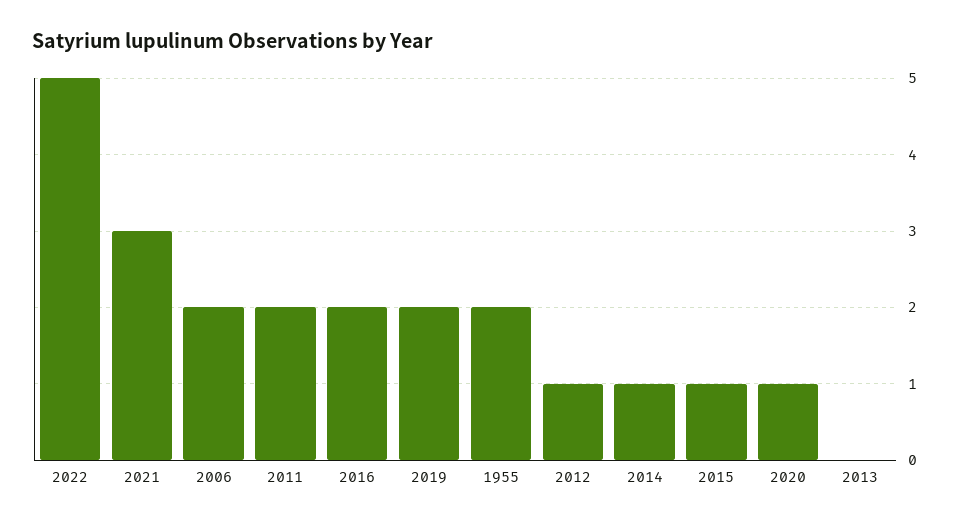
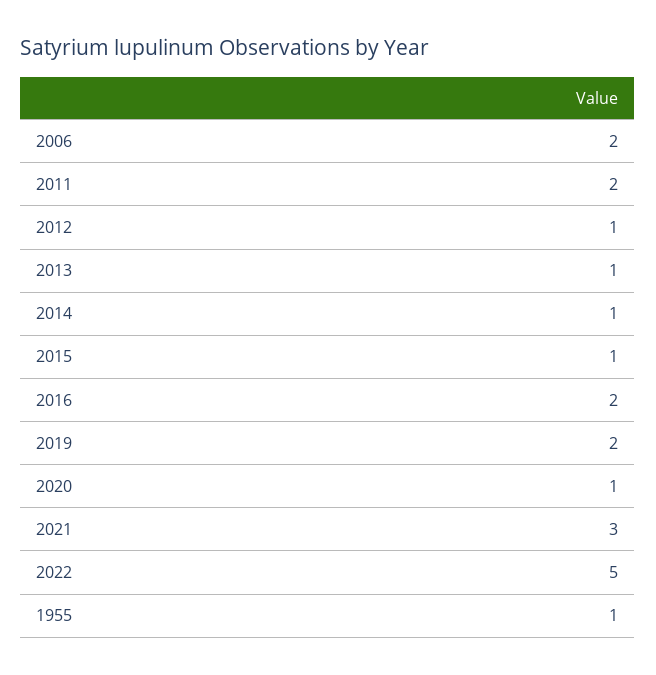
1955: 2 -> 1
2013: 0 -> 1

